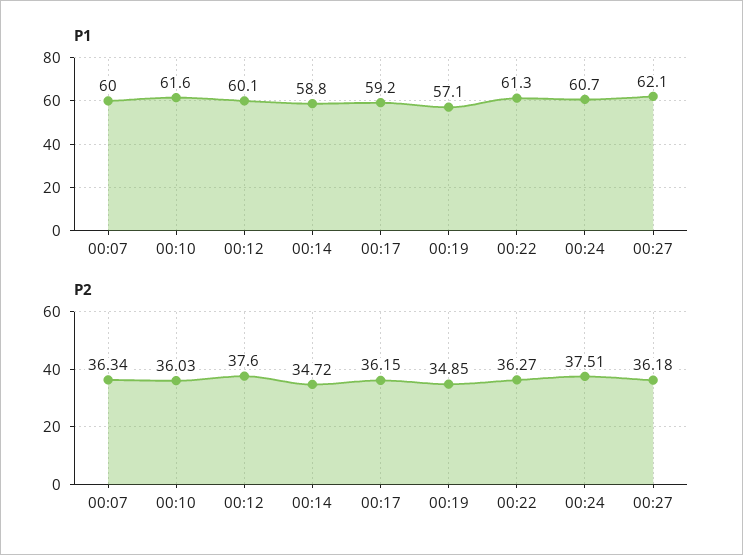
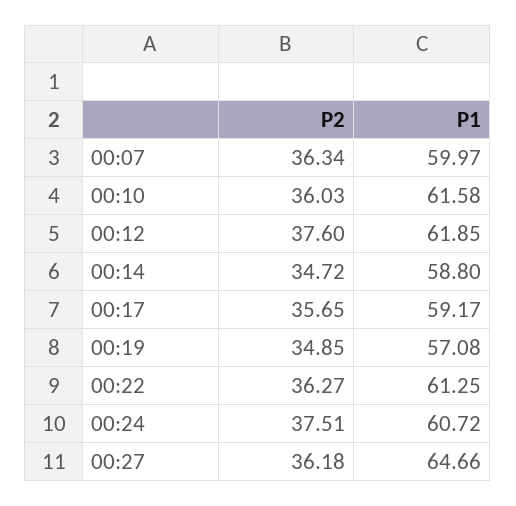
P1, 00:12: 60.1 -> 61.85
P1, 00:27: 62.1 -> 64.66
P2, 00:17: 36.15 -> 35.65

